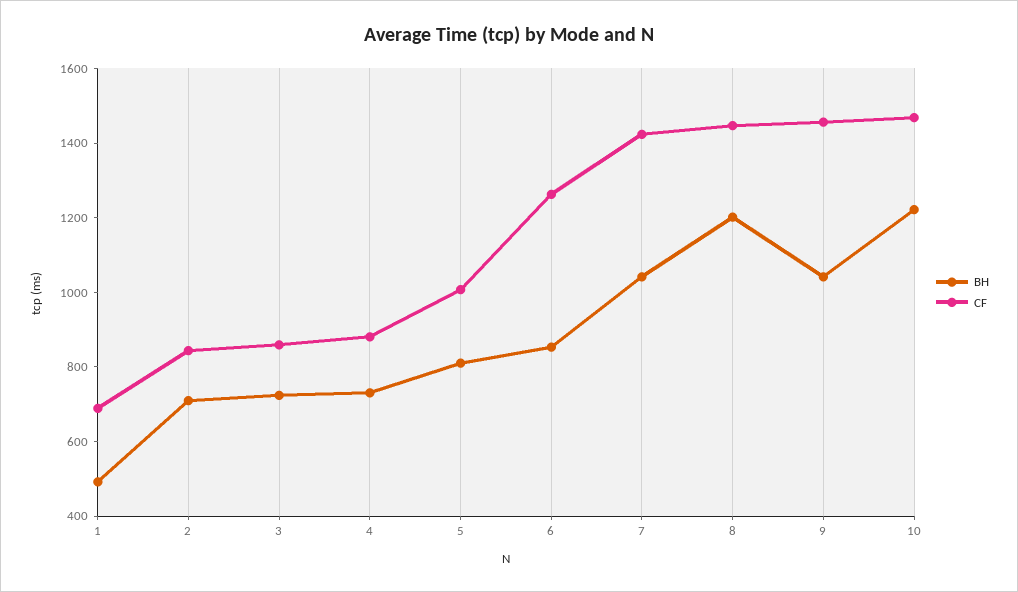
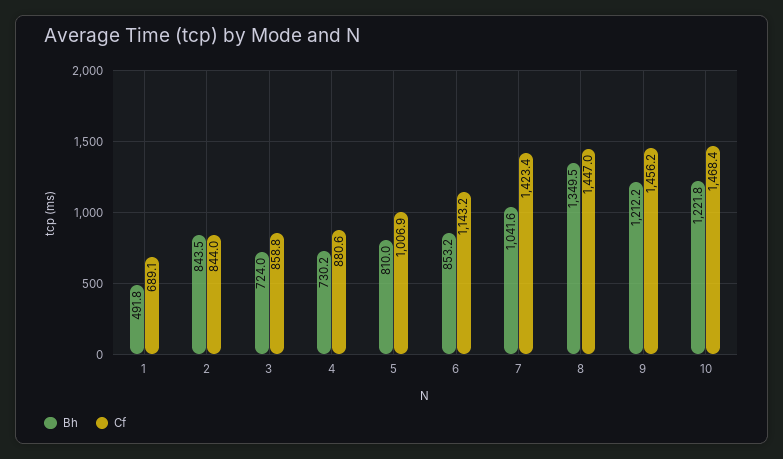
BH, 2: 700 -> 843.5
CF, 6: 1250 -> 1143.2
BH, 8: 1200 -> 1349.5
BH, 9: 1050 -> 1212.2

